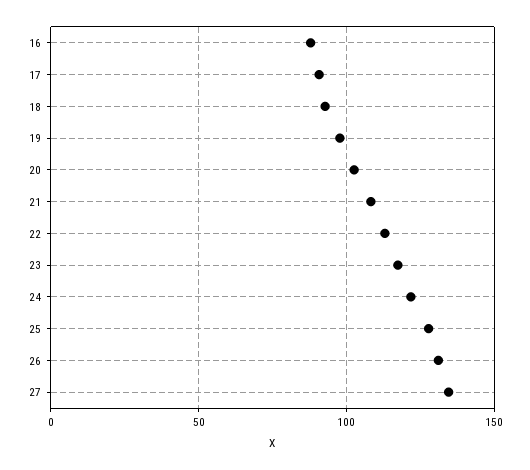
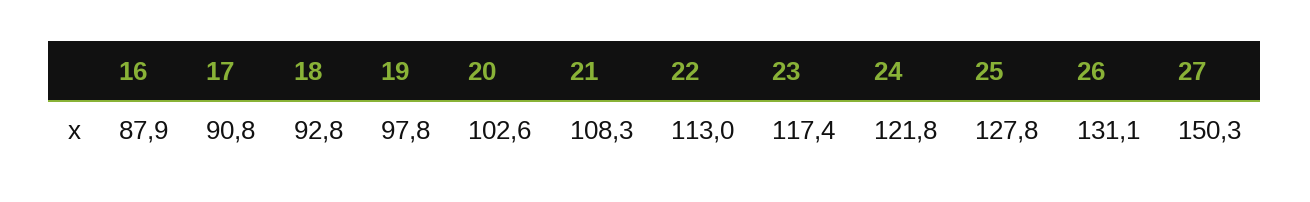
27: 135 -> 150.3

